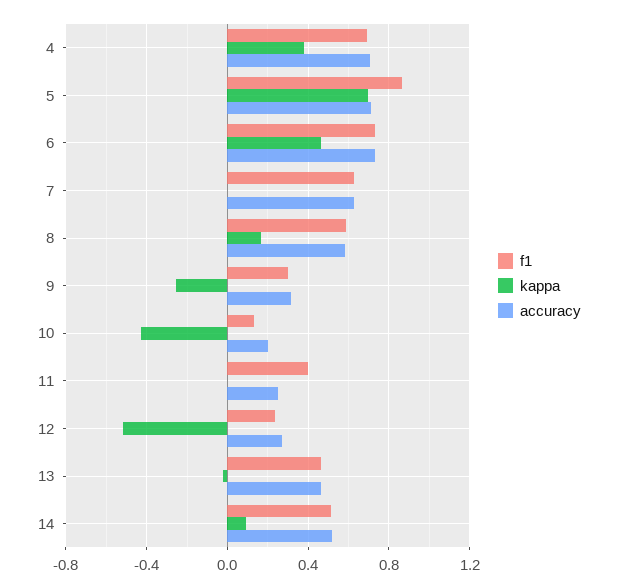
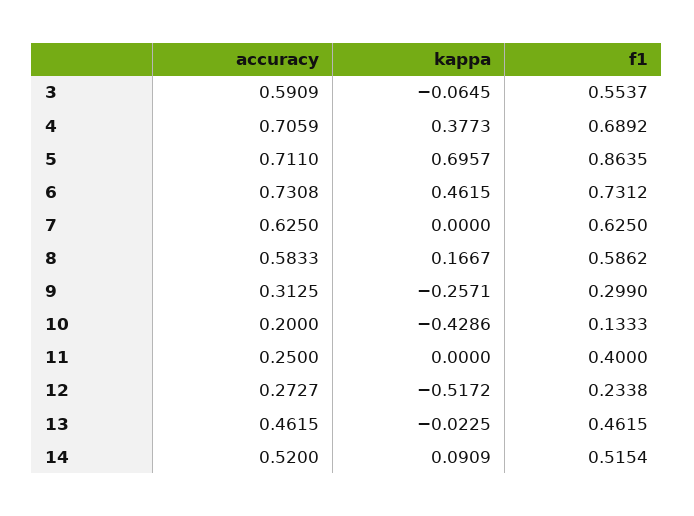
accuracy, 3: none -> 0.5909
kappa, 3: none -> -0.0645
f1, 3: none -> 0.5537

